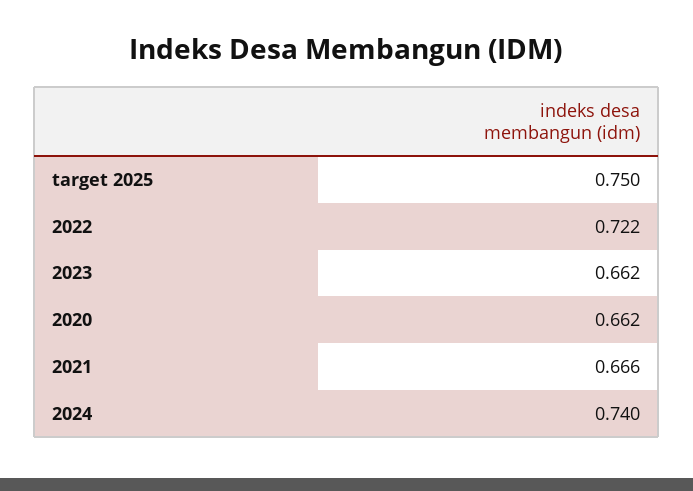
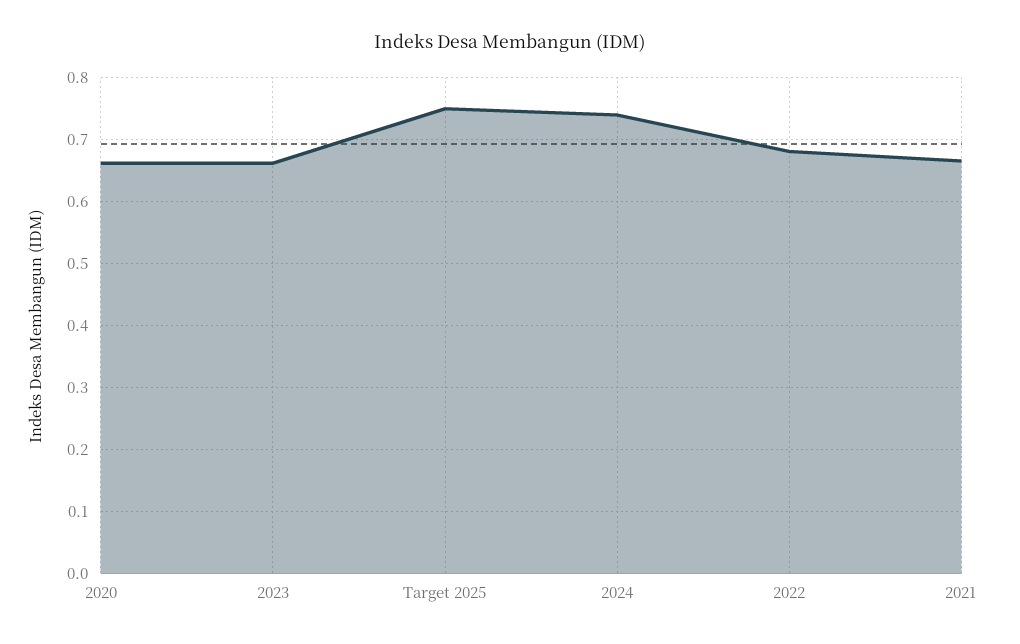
2022: 0.722 -> 0.68

